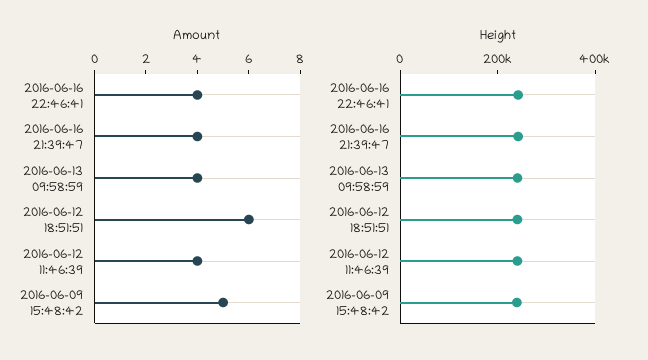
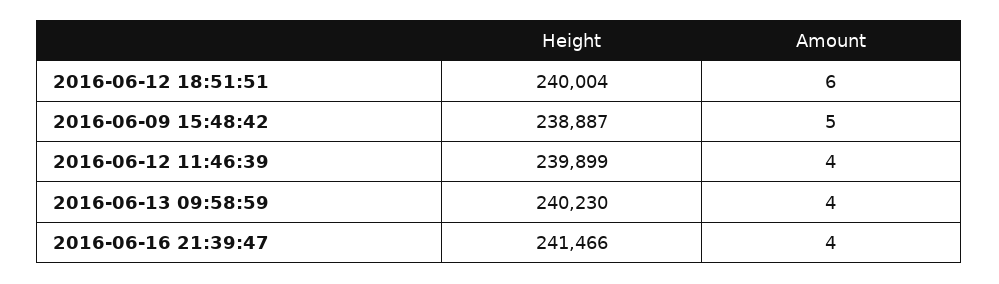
Amount, 2016-06-16 22:46:41: 4 -> none
Height, 2016-06-16 22:46:41: 250000 -> none

